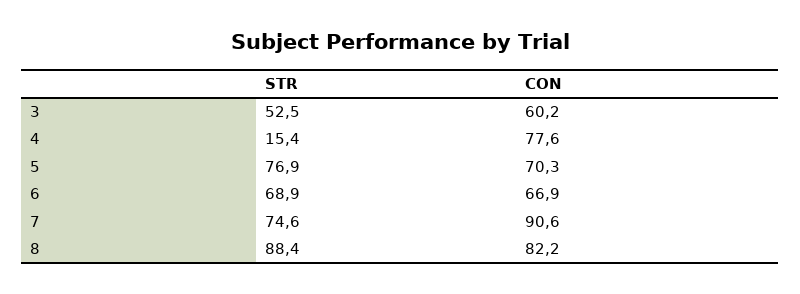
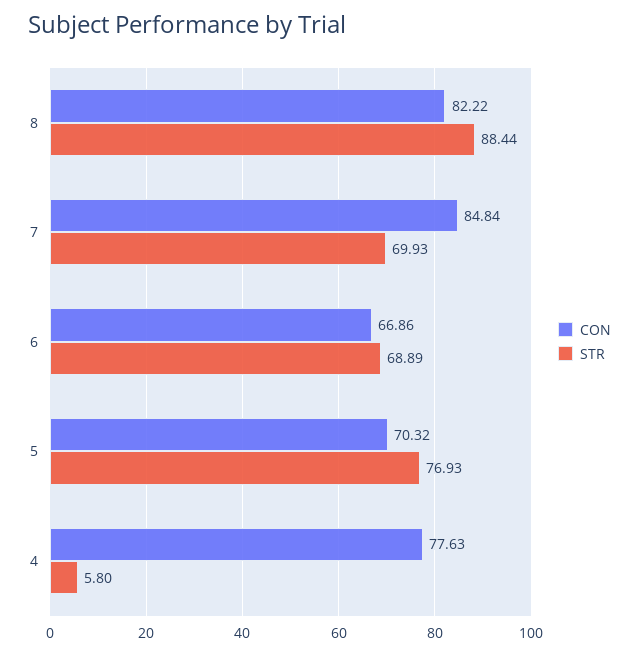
STR, 3: 52.5 -> none
CON, 3: 60.2 -> none
STR, 4: 15.4 -> 5.8
STR, 7: 74.6 -> 69.93
CON, 7: 90.6 -> 84.84

